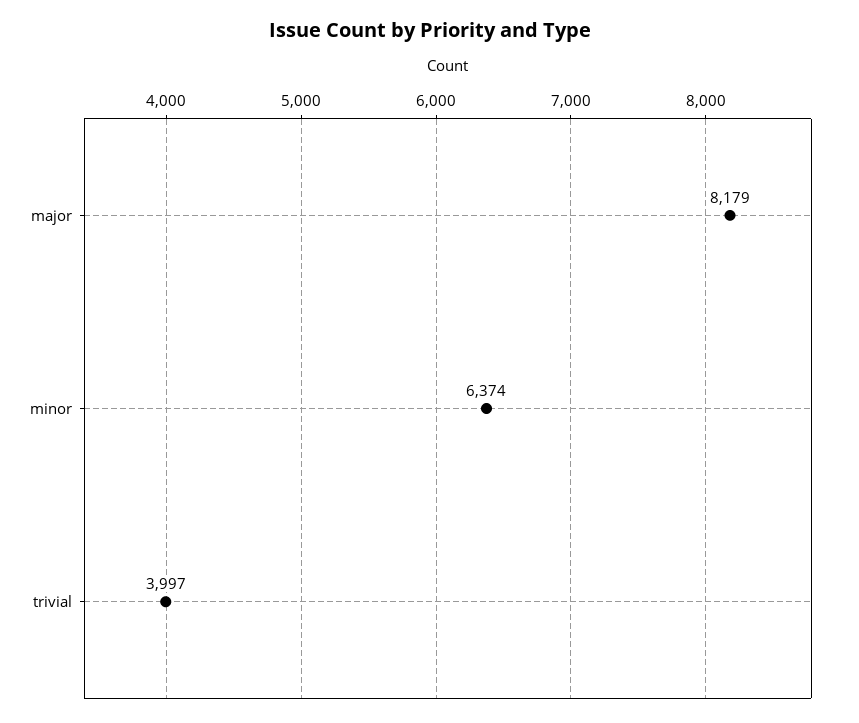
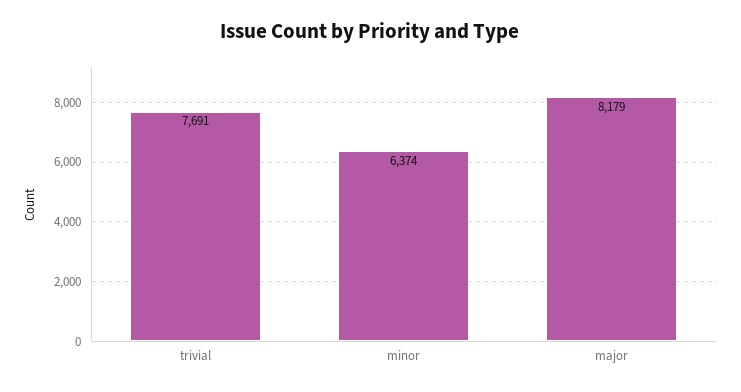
trivial: 3997 -> 7691

